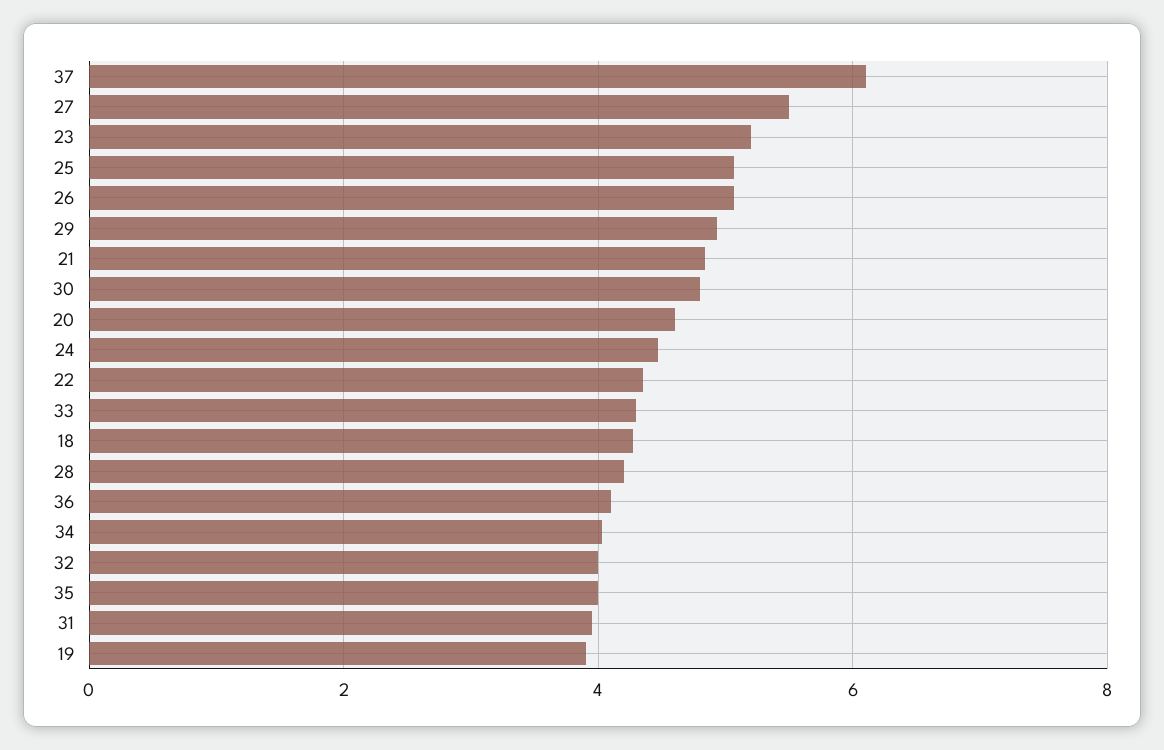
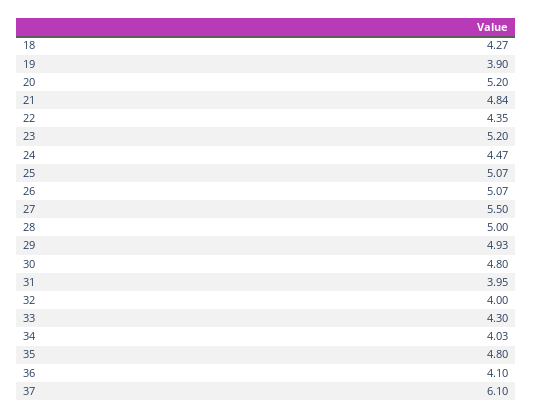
20: 4.6 -> 5.2
28: 4.2 -> 5
35: 4 -> 4.8

